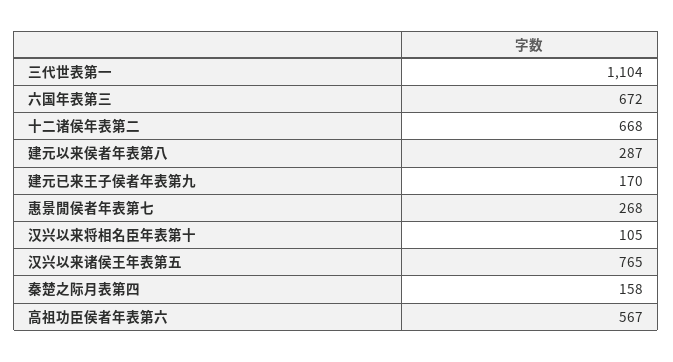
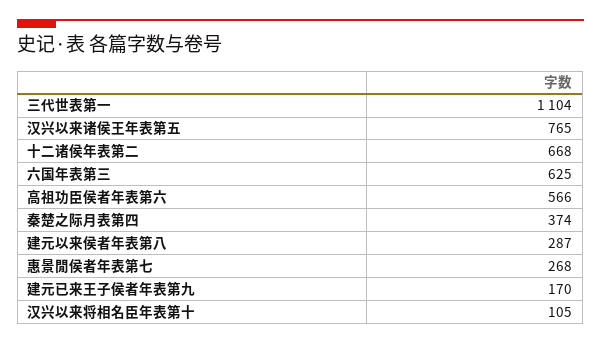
六国年表第三: 672 -> 625
秦楚之际月表第四: 158 -> 374
高祖功臣侯者年表第六: 567 -> 566

